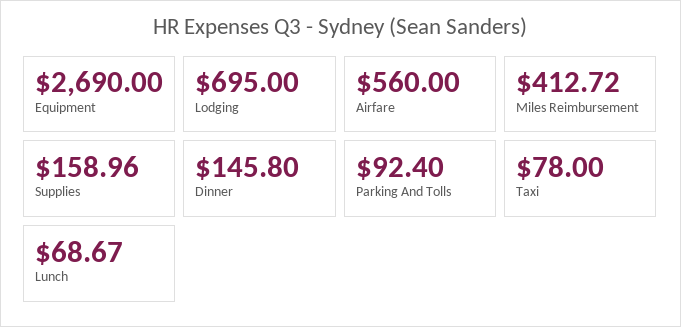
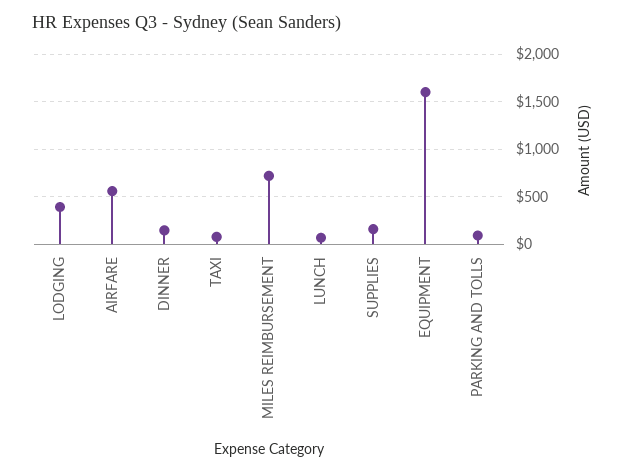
Equipment: 2690 -> 1600
Lodging: 695 -> 400
Miles Reimbursement: 412.72 -> 700

